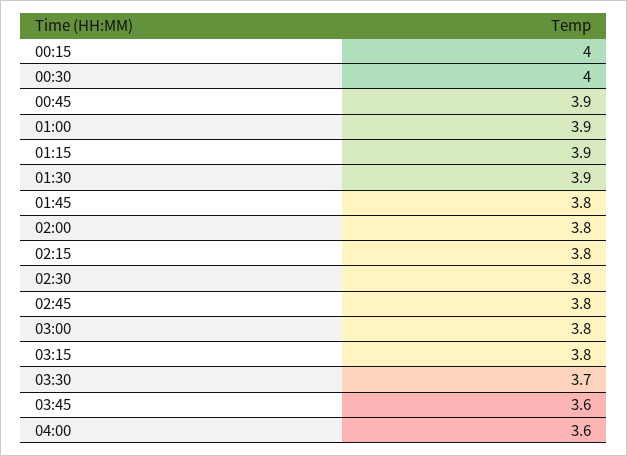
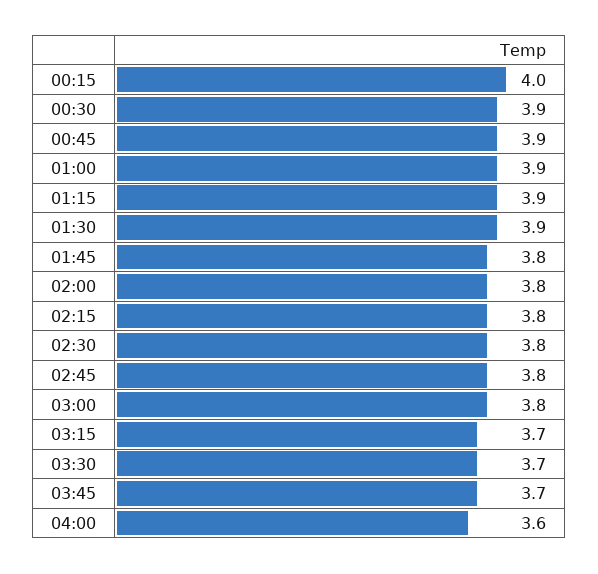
00:30: 4 -> 3.9
03:15: 3.8 -> 3.7
03:45: 3.6 -> 3.7

